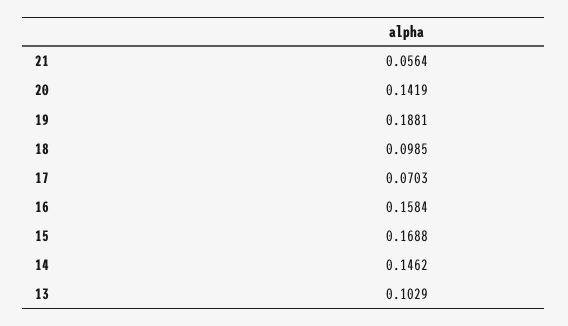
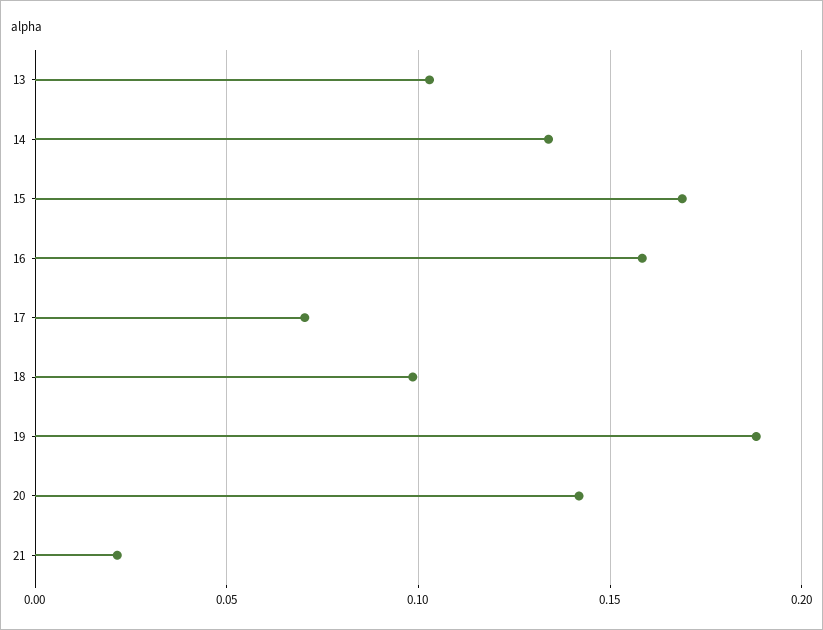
21: 0.0564 -> 0.02
14: 0.1462 -> 0.135

